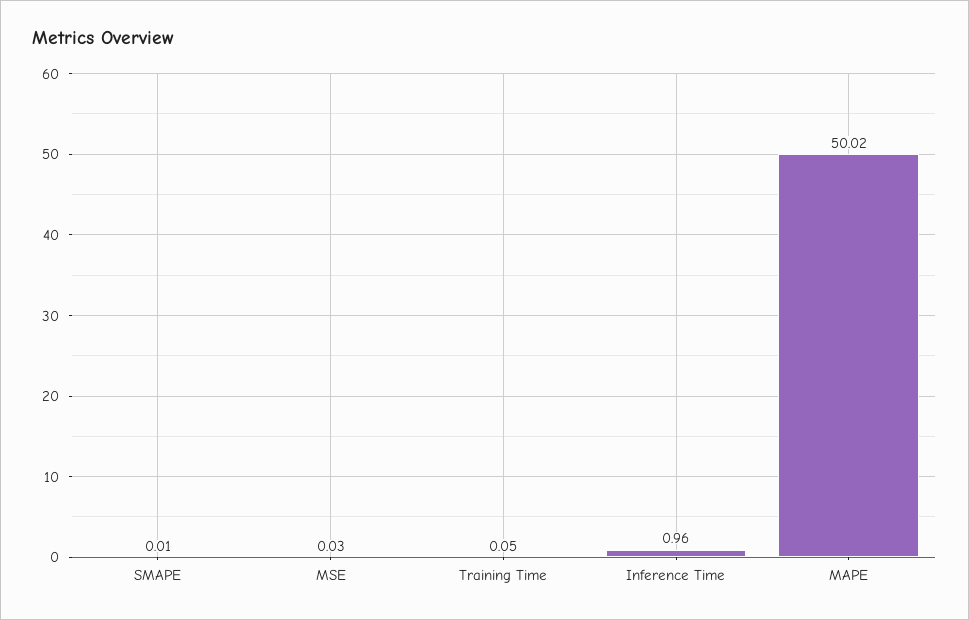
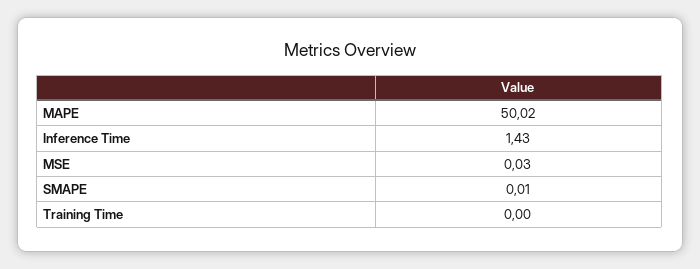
Training Time: 0.05 -> 0
Inference Time: 0.96 -> 1.43

